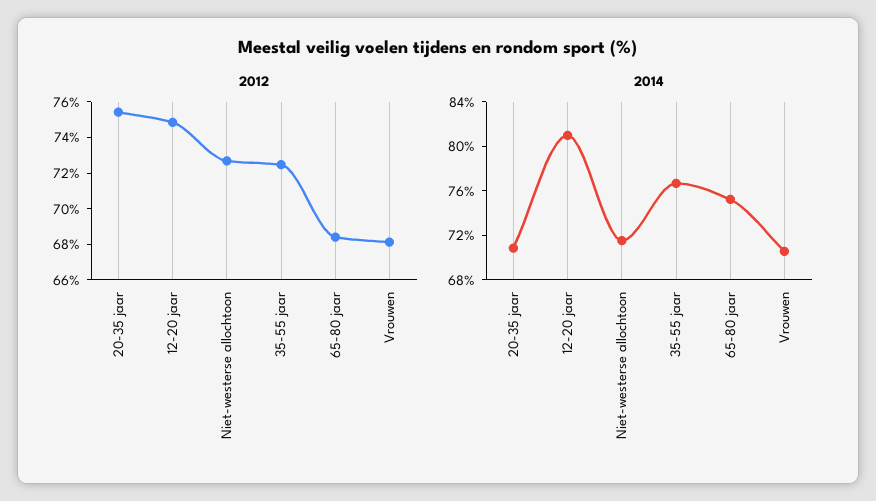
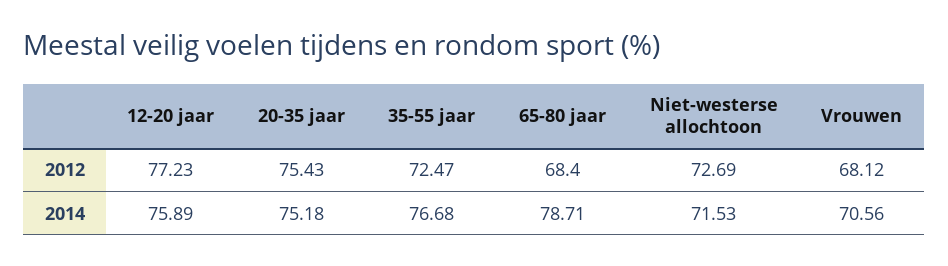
2012, 12-20 jaar: 75 -> 77.23
2014, 20-35 jaar: 71 -> 75.18
2014, 12-20 jaar: 81 -> 75.89
2014, 65-80 jaar: 75 -> 78.71

